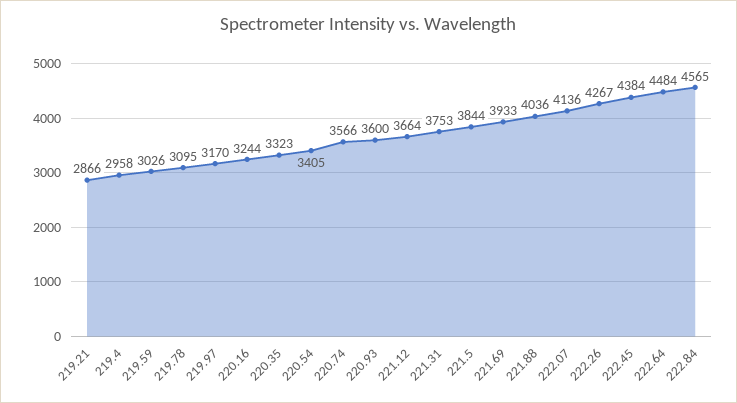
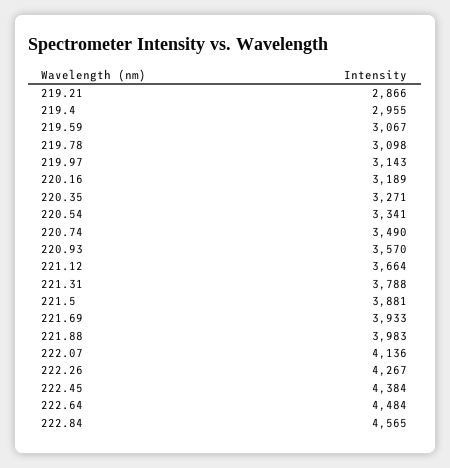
219.4: 2958 -> 2955
219.59: 3026 -> 3067
219.78: 3095 -> 3098
219.97: 3170 -> 3143
220.16: 3244 -> 3189
220.35: 3323 -> 3271
220.54: 3405 -> 3341
220.74: 3566 -> 3490
220.93: 3600 -> 3570
221.31: 3753 -> 3788
221.5: 3844 -> 3881
221.88: 4036 -> 3983

